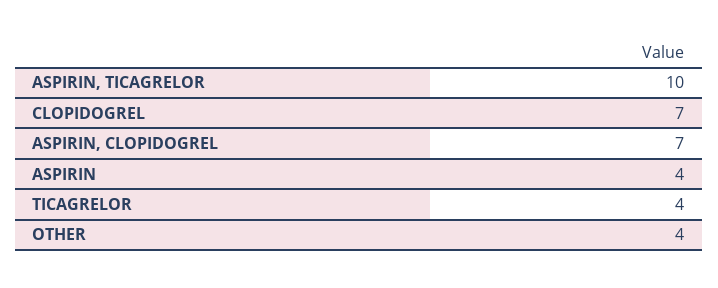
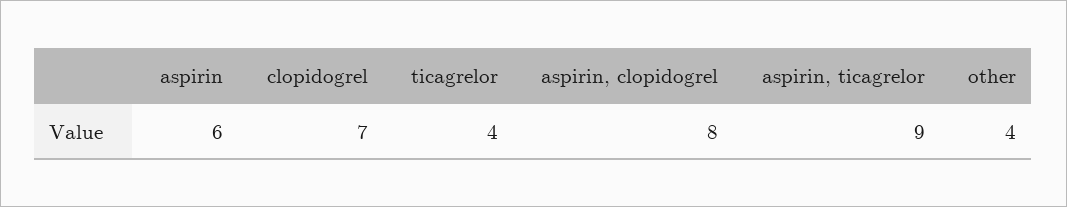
ASPIRIN, TICAGRELOR: 10 -> 9
ASPIRIN, CLOPIDOGREL: 7 -> 8
ASPIRIN: 4 -> 6

